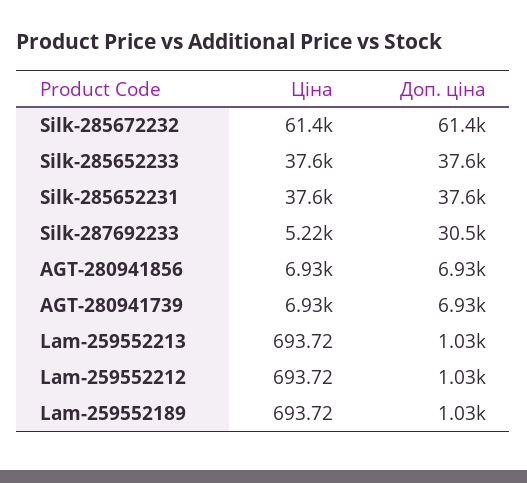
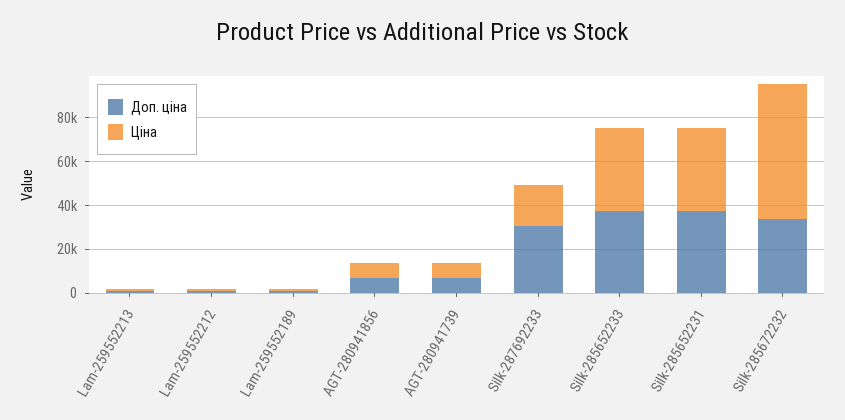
Доп. ціна, Silk-285672232: 61400 -> 35000
Ціна, Silk-287692233: 5220 -> 20000

